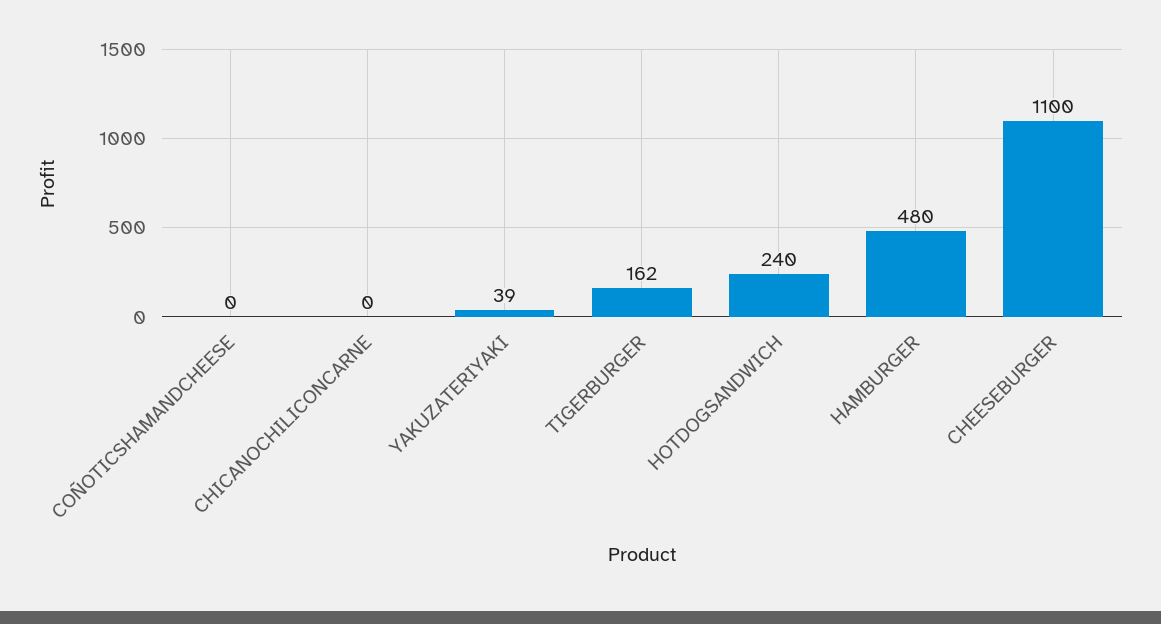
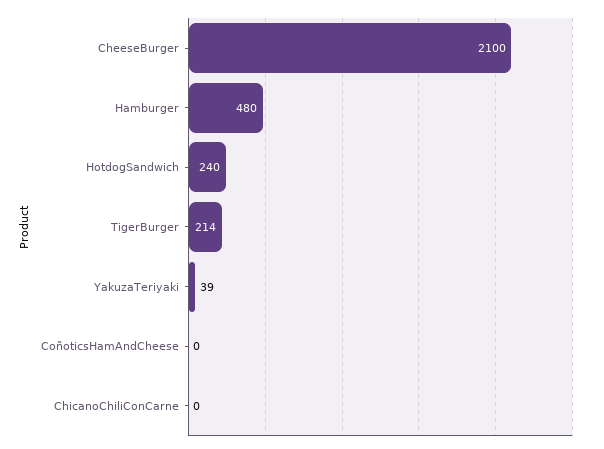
TIGERBURGER: 162 -> 214
CHEESEBURGER: 1100 -> 2100

